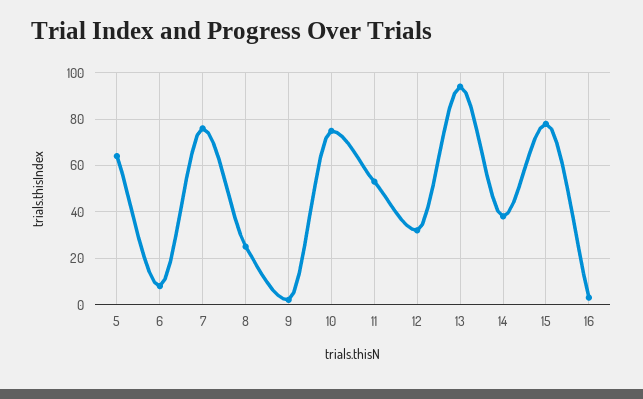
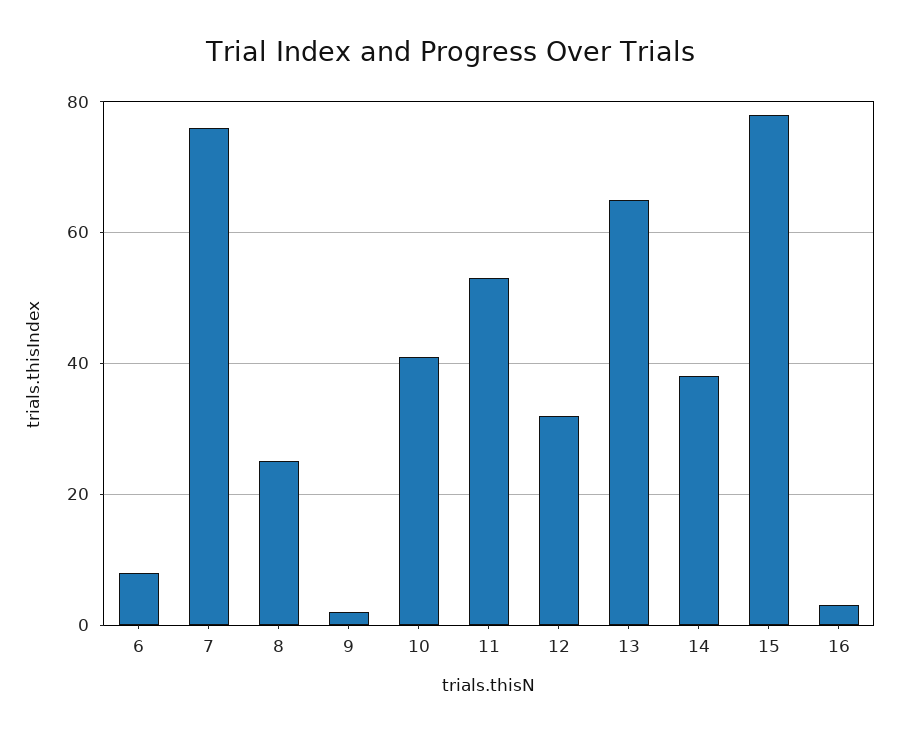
5: 65 -> none
10: 75 -> 40
13: 95 -> 65

